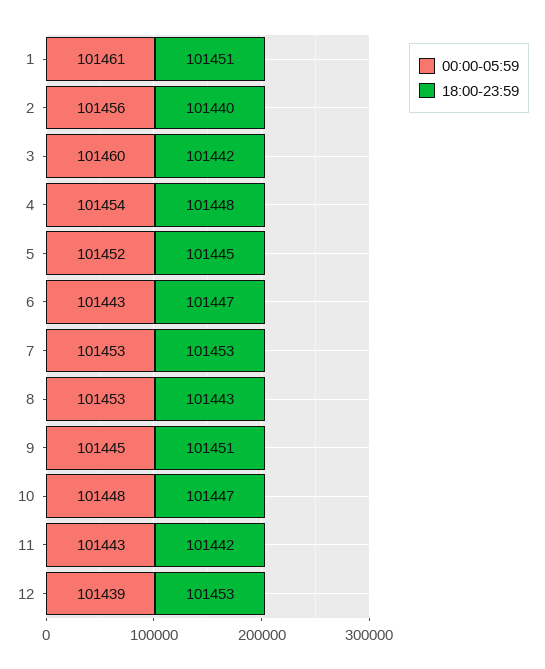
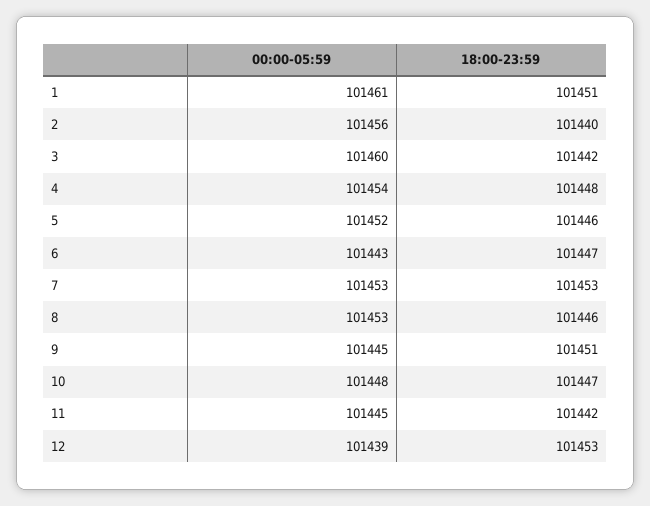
18:00-23:59, 5: 101445 -> 101446
18:00-23:59, 8: 101443 -> 101446
00:00-05:59, 11: 101443 -> 101445

